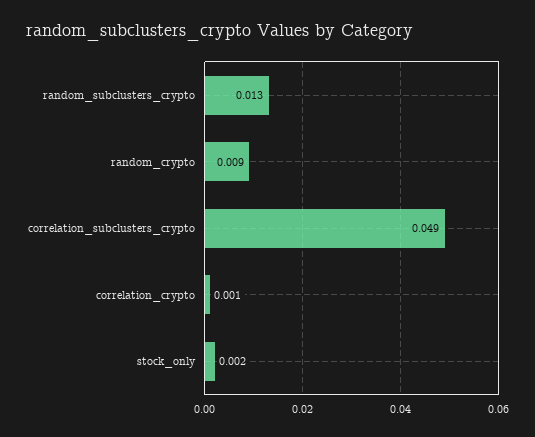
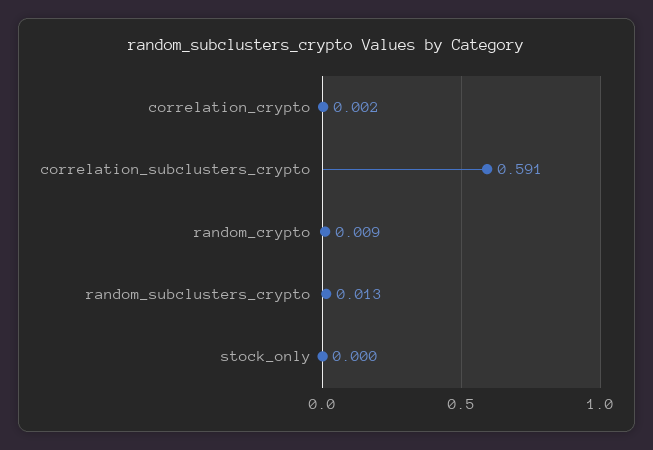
correlation_subclusters_crypto: 0.049 -> 0.591
correlation_crypto: 0.001 -> 0.002
stock_only: 0.002 -> 0

